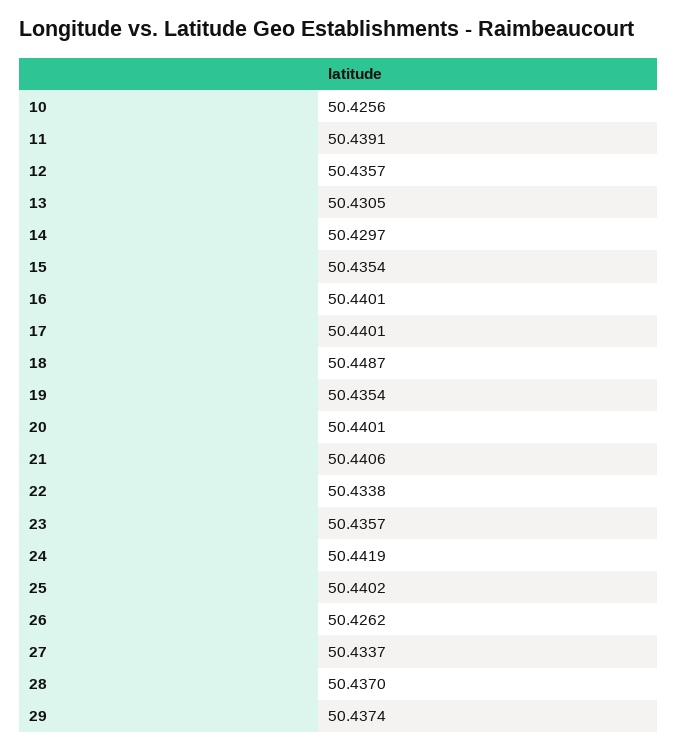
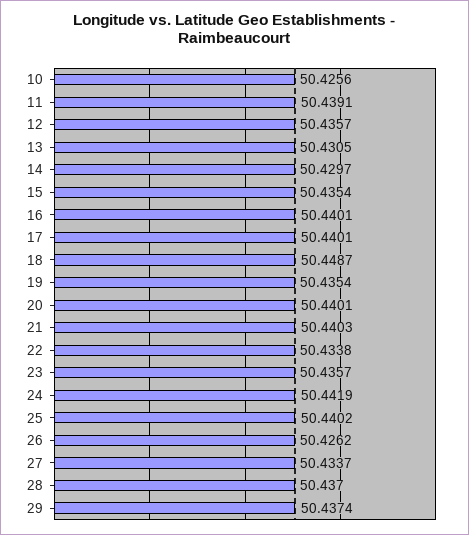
21: 50.4406 -> 50.4403

